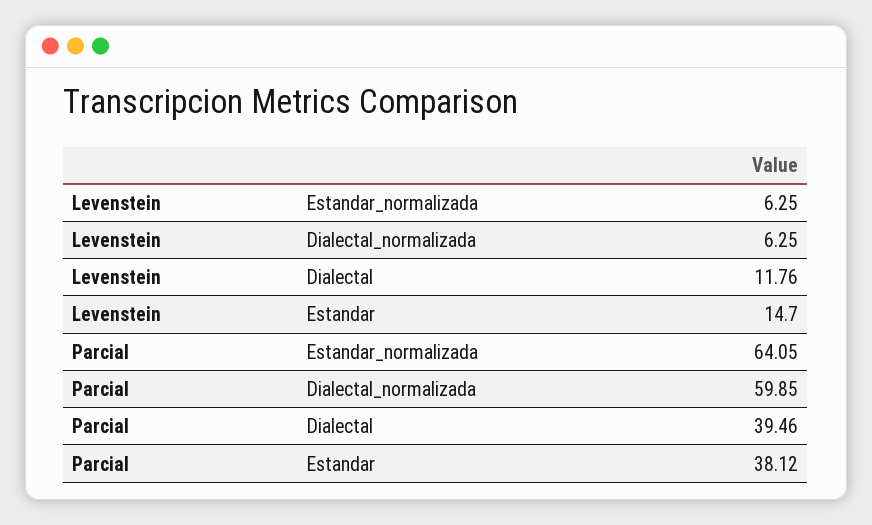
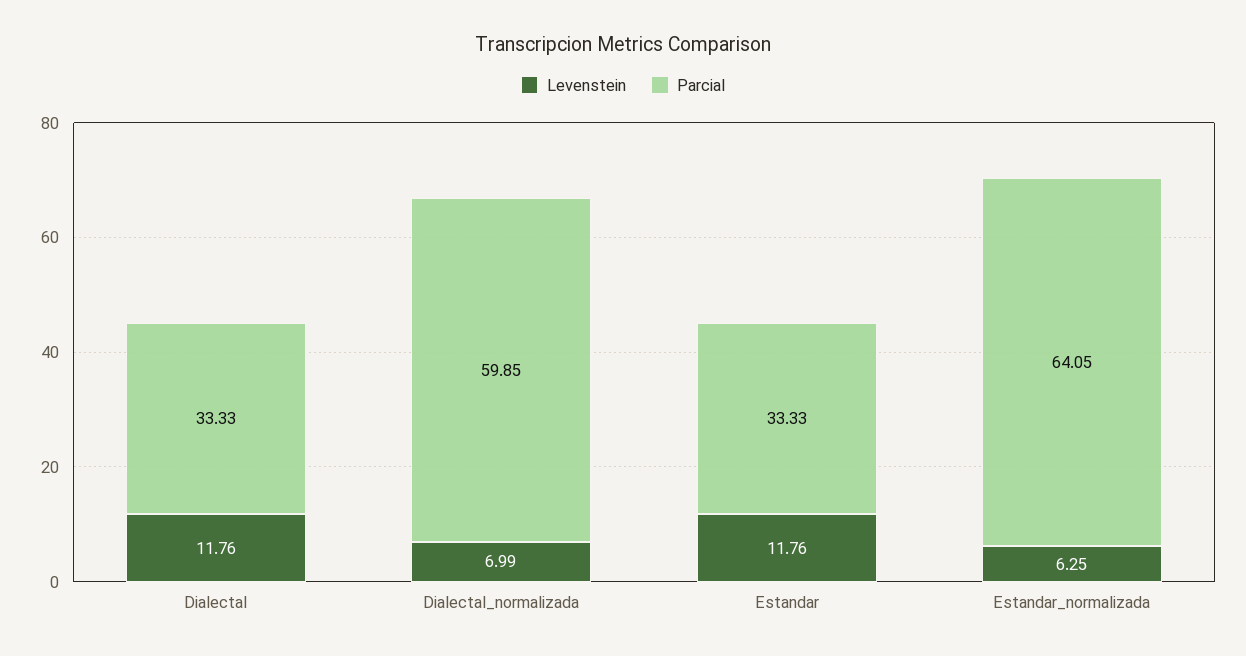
Levenstein, Dialectal_normalizada: 6.25 -> 6.99
Levenstein, Estandar: 14.7 -> 11.76
Parcial, Dialectal: 39.46 -> 33.33
Parcial, Estandar: 38.12 -> 33.33

